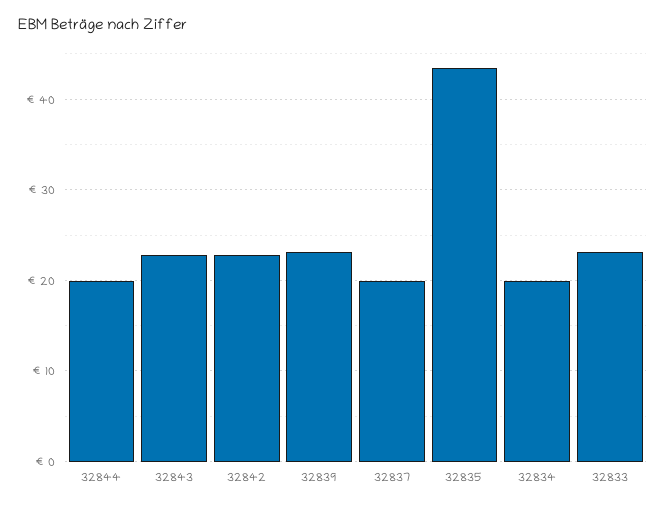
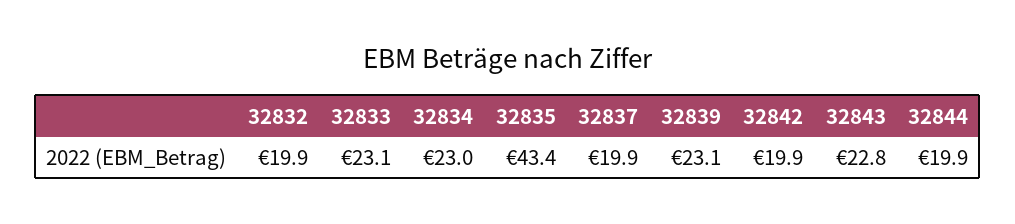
32842: 23 -> 19.9
32834: 20 -> 23
32832: none -> 19.9

